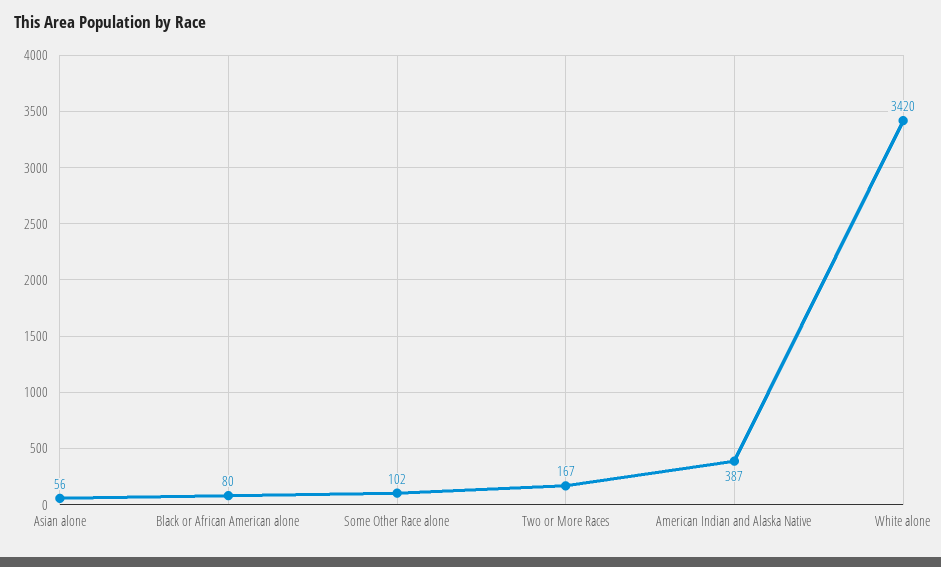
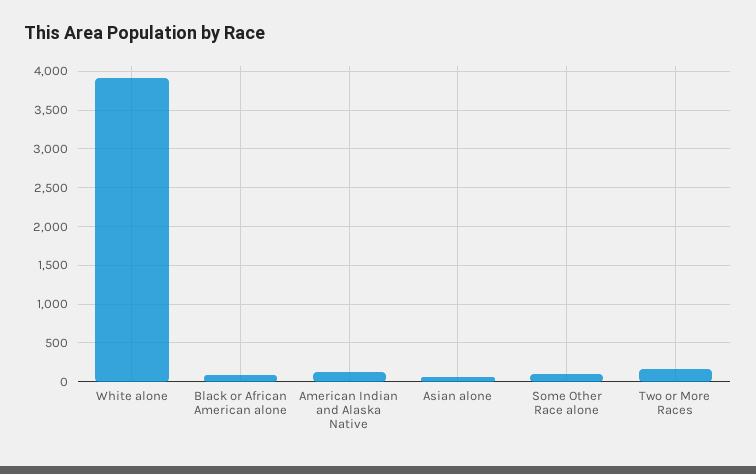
American Indian and Alaska Native: 387 -> 100
White alone: 3420 -> 3900

